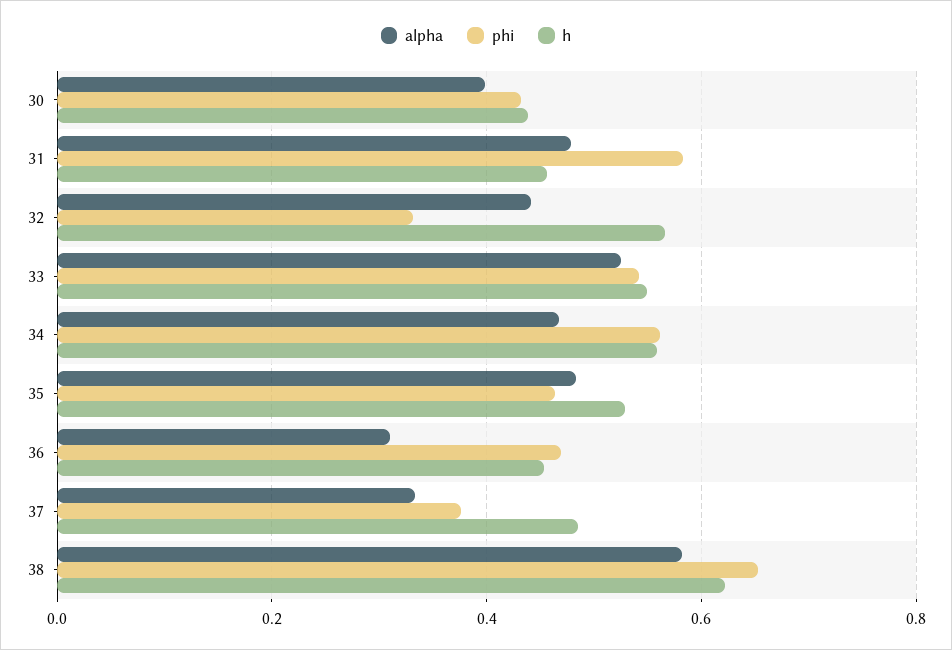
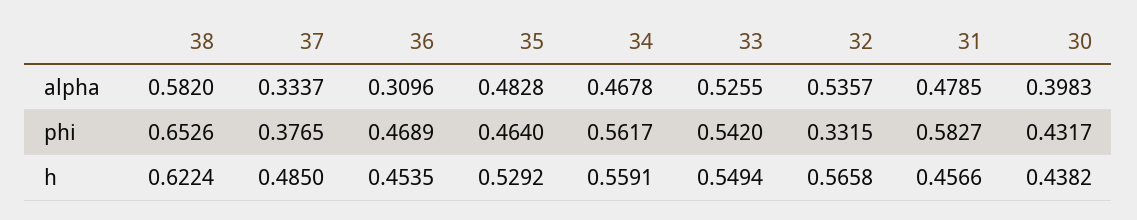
alpha, 32: 0.44 -> 0.5357

